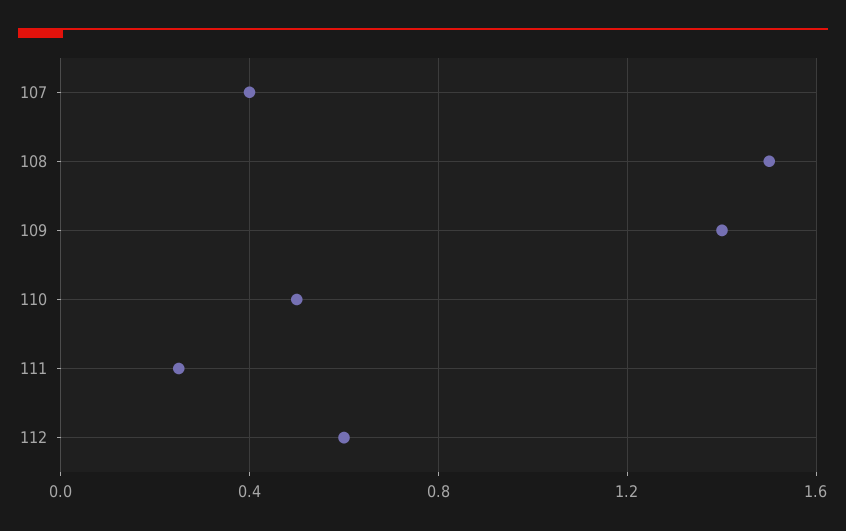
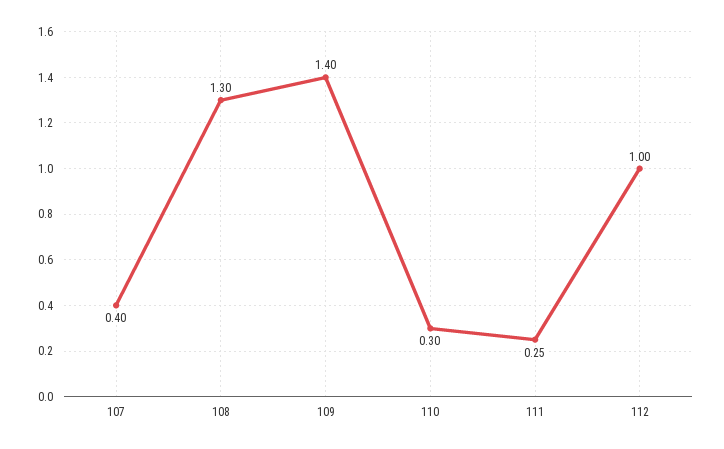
108: 1.5 -> 1.3
110: 0.5 -> 0.3
112: 0.6 -> 1

